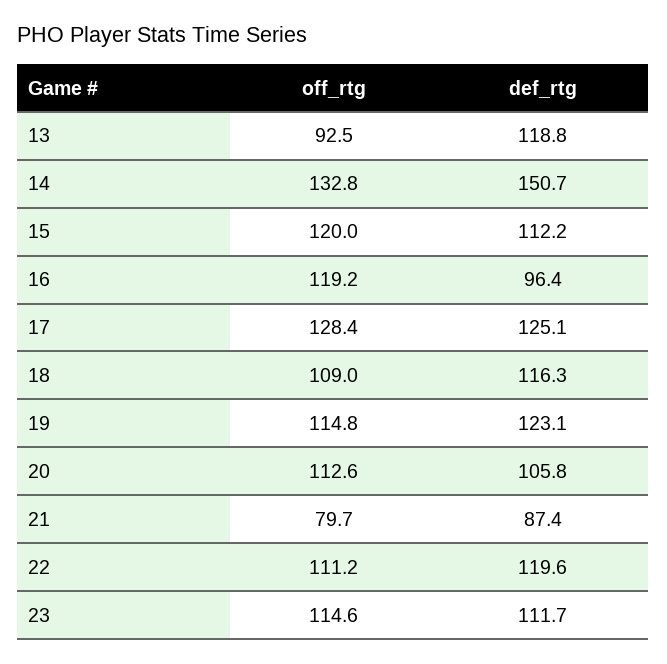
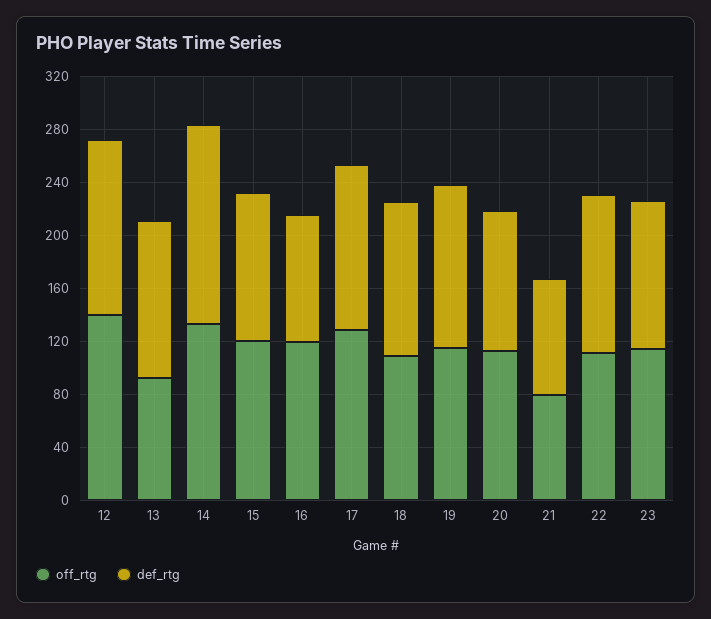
off_rtg, 12: none -> 140
def_rtg, 12: none -> 130

